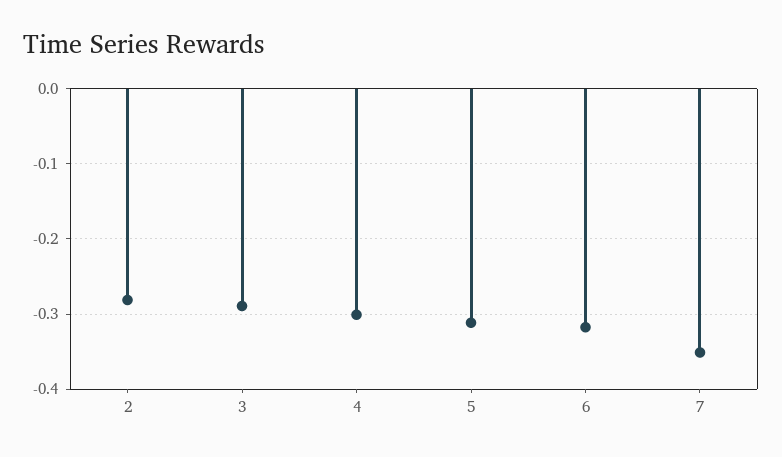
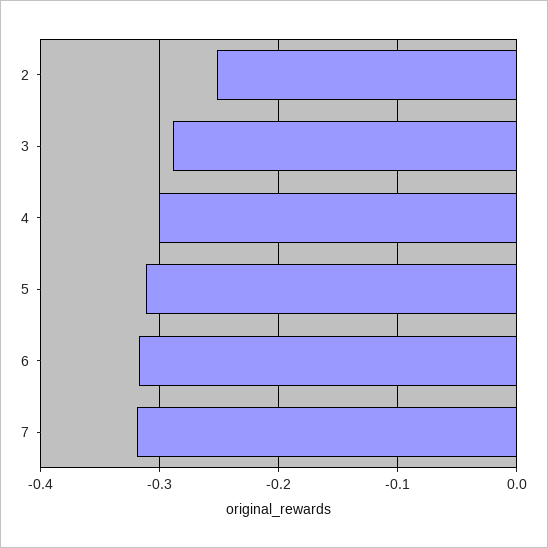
2: -0.28 -> -0.25
7: -0.35 -> -0.32

